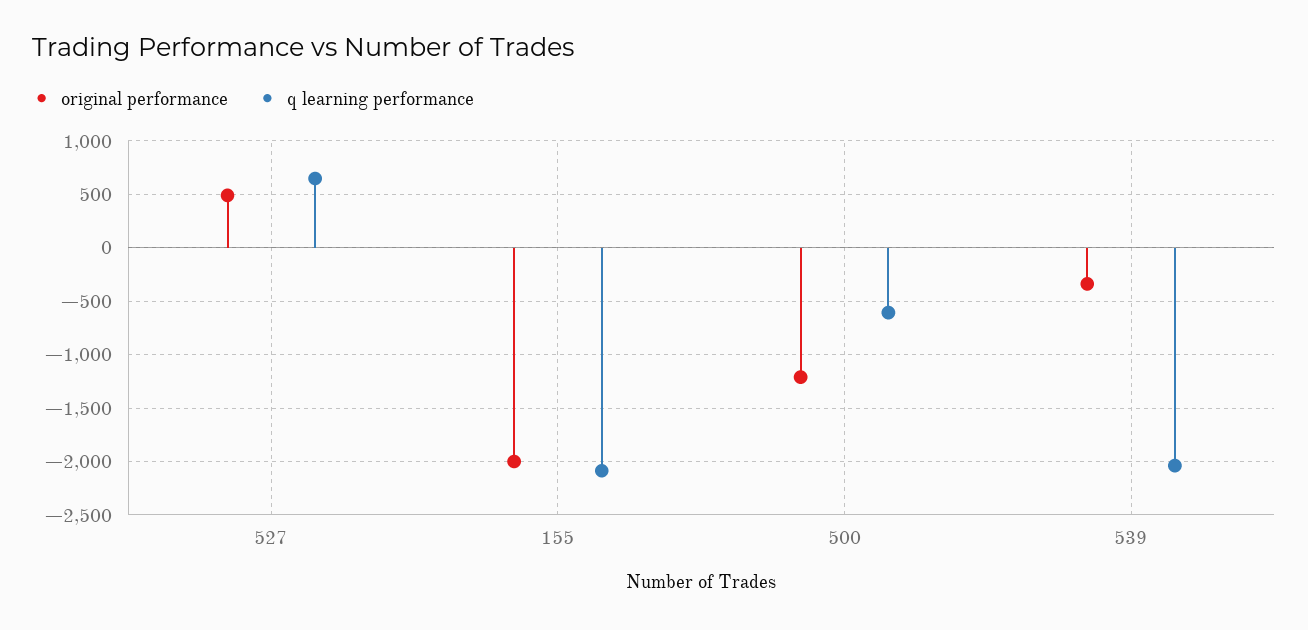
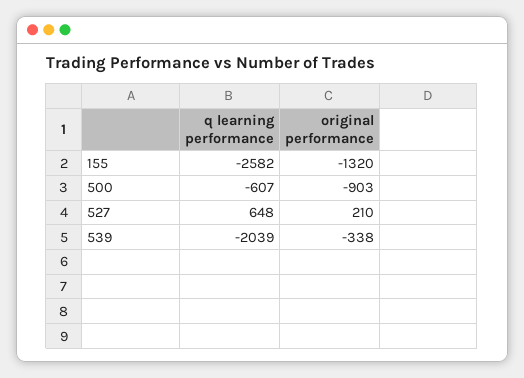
original performance, 527: 500 -> 210
original performance, 155: -2000 -> -1320
q learning performance, 155: -2100 -> -2582
original performance, 500: -1200 -> -903

